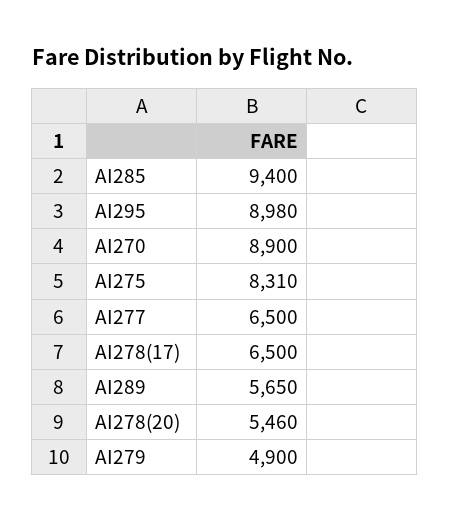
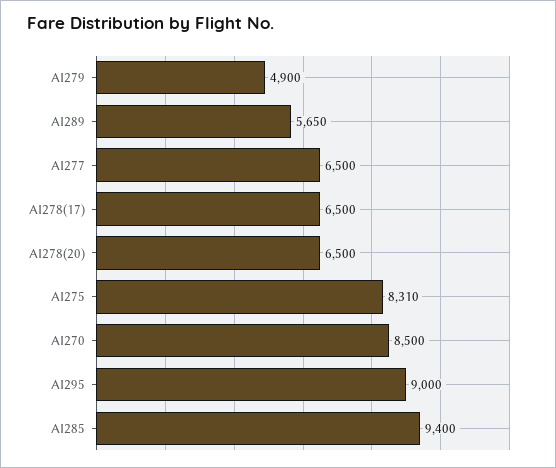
AI295: 8980 -> 9000
AI270: 8900 -> 8500
AI278(20): 5460 -> 6500

